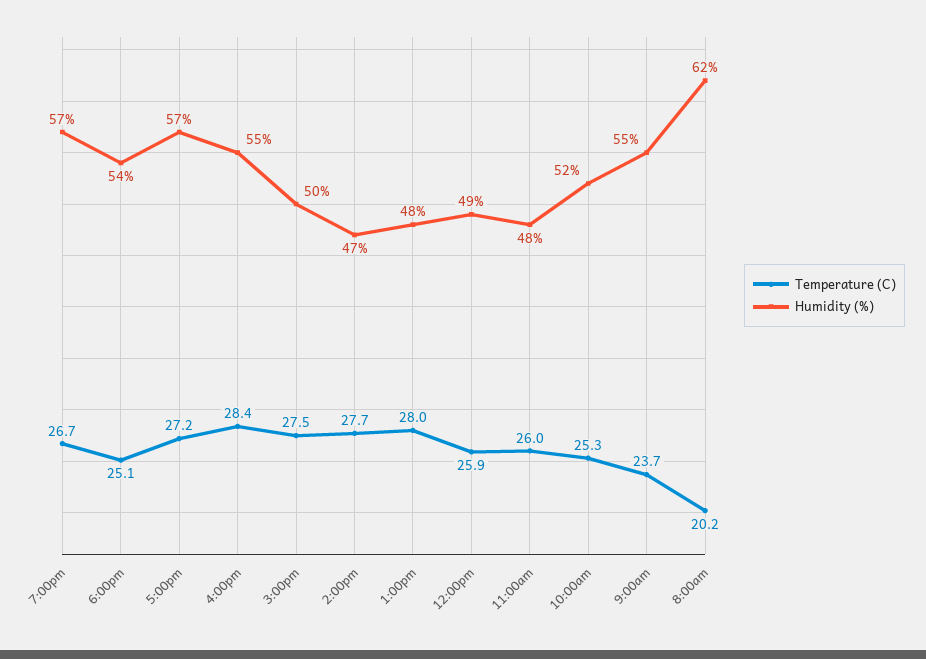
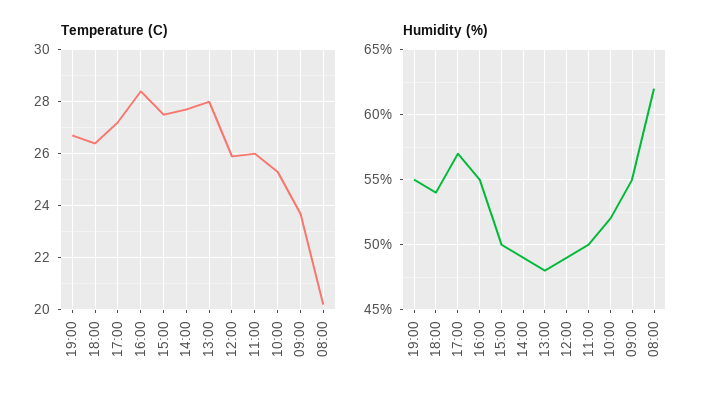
Humidity (%), 7:00pm: 57 -> 55
Temperature (C), 6:00pm: 25.1 -> 26.5
Humidity (%), 2:00pm: 47 -> 49
Humidity (%), 11:00am: 48 -> 50

